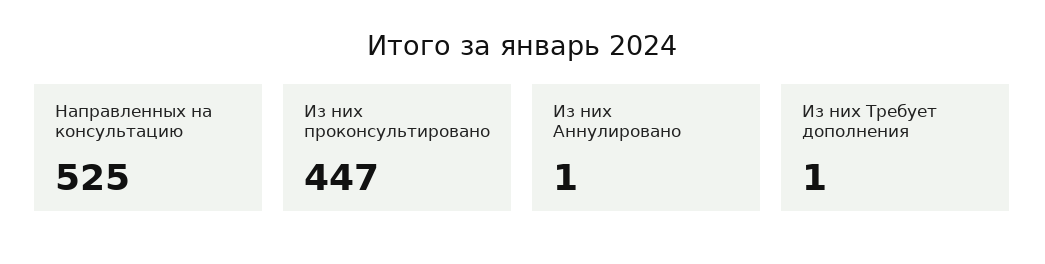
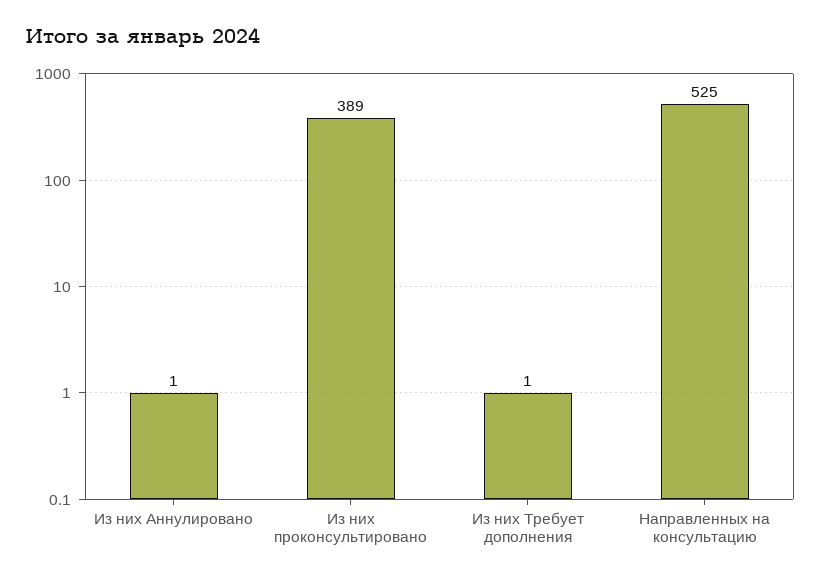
Из них проконсультировано: 447 -> 389

